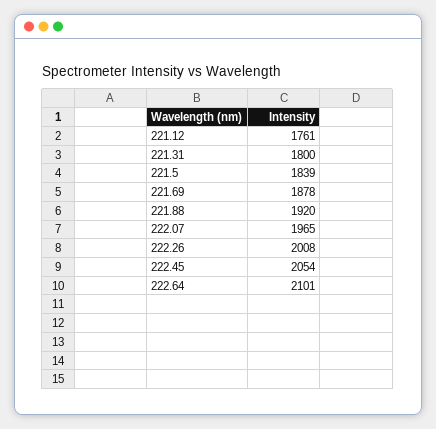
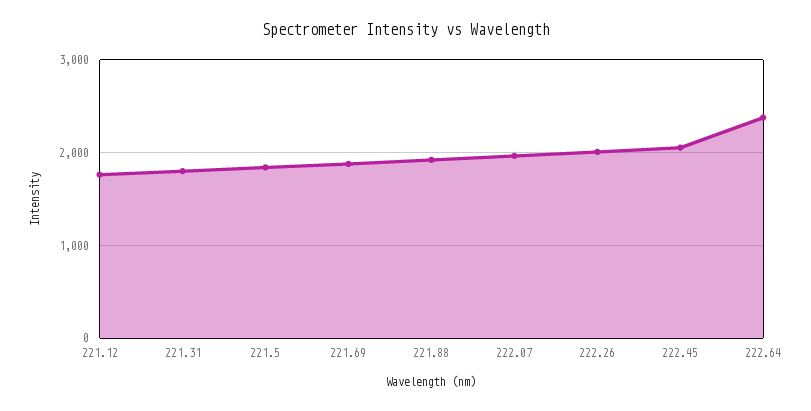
222.64: 2101 -> 2400

